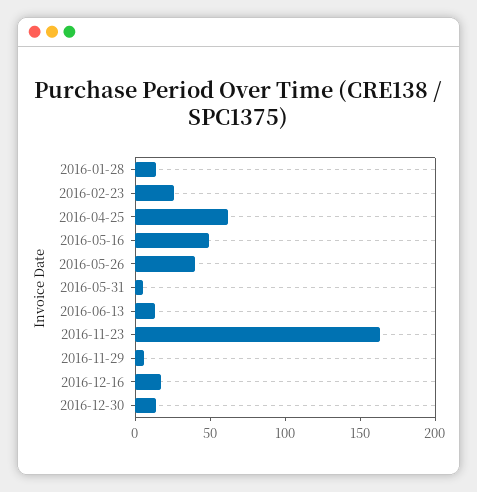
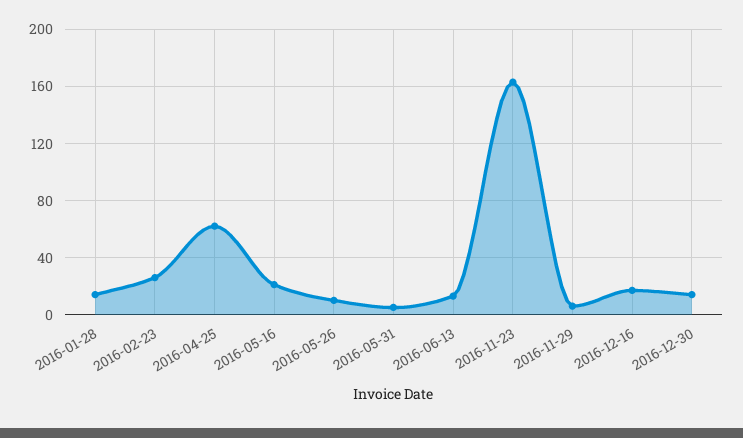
2016-05-16: 50 -> 20
2016-05-26: 40 -> 10

